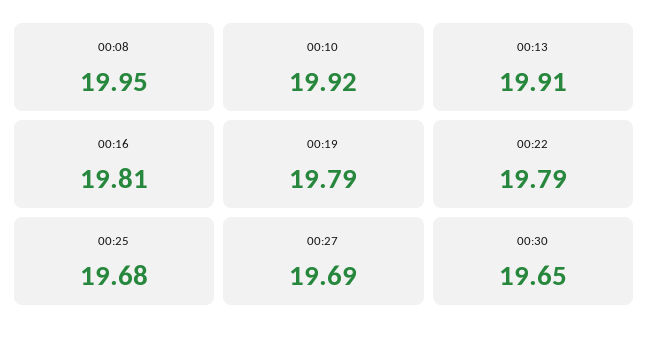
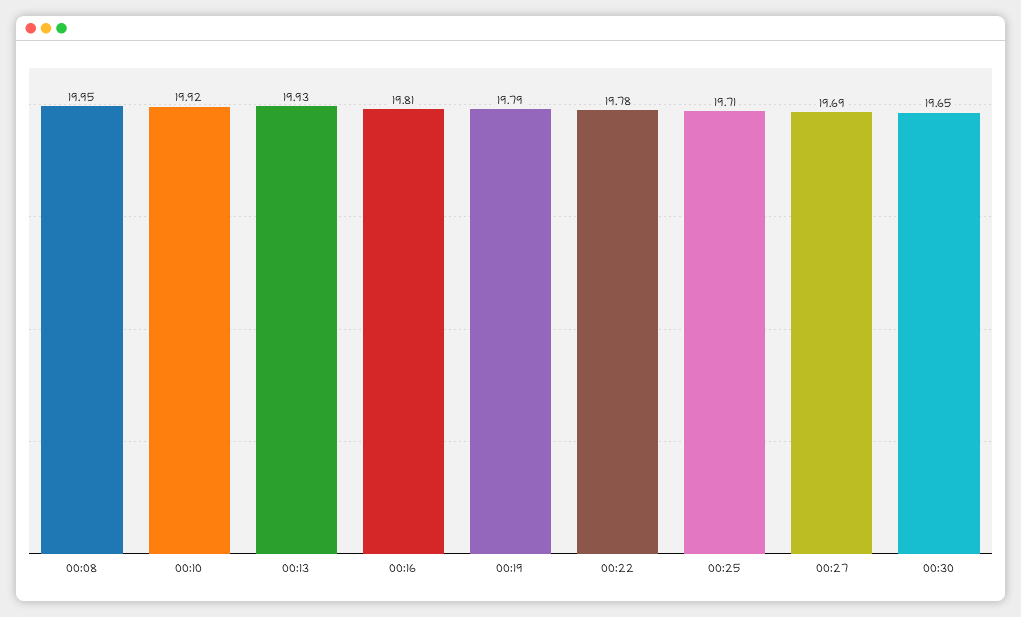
00:13: 19.91 -> 19.93
00:22: 19.79 -> 19.78
00:25: 19.68 -> 19.71

